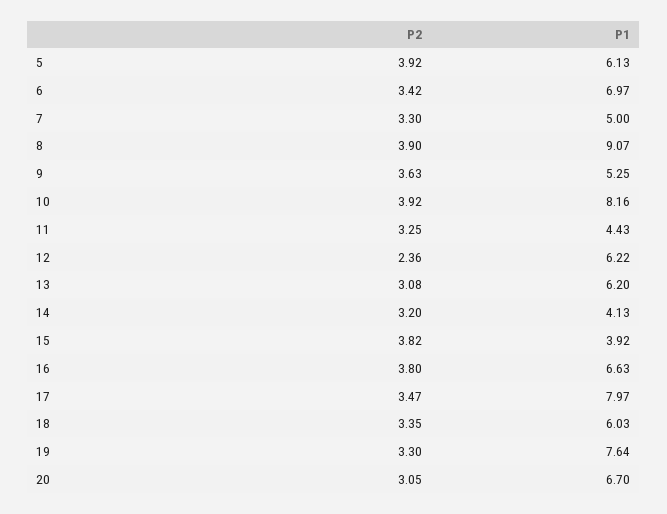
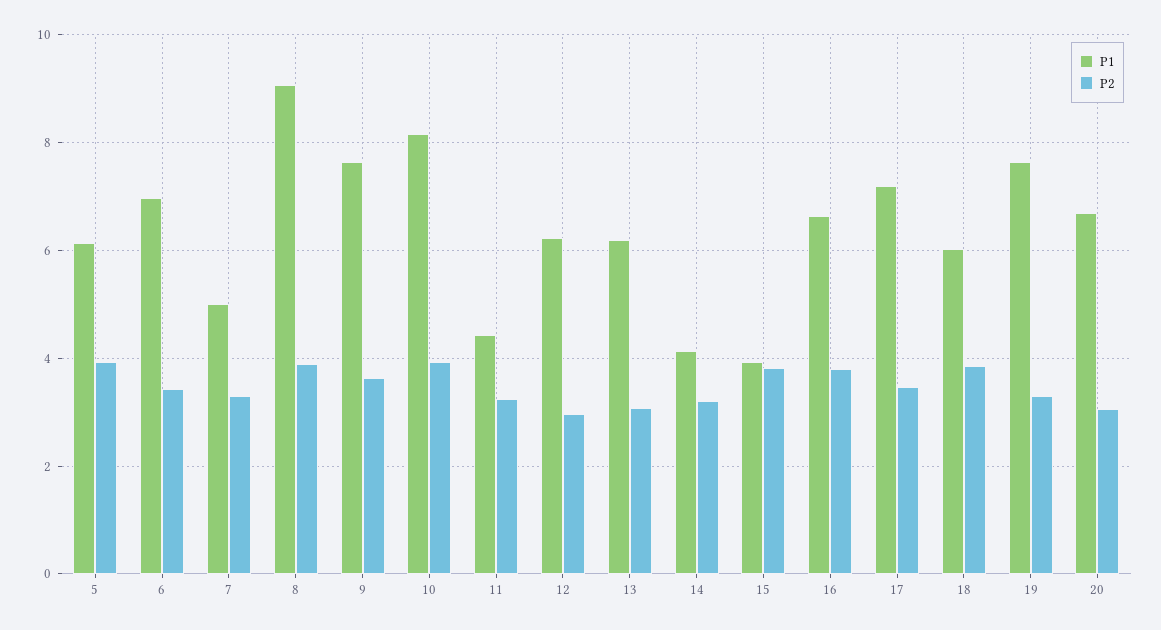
P1, 9: 5.25 -> 7.6
P2, 12: 2.36 -> 3
P1, 17: 7.97 -> 7.2
P2, 18: 3.35 -> 3.8

